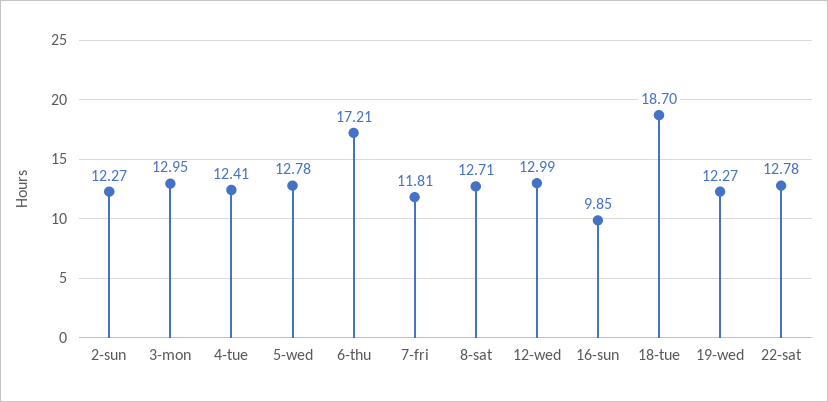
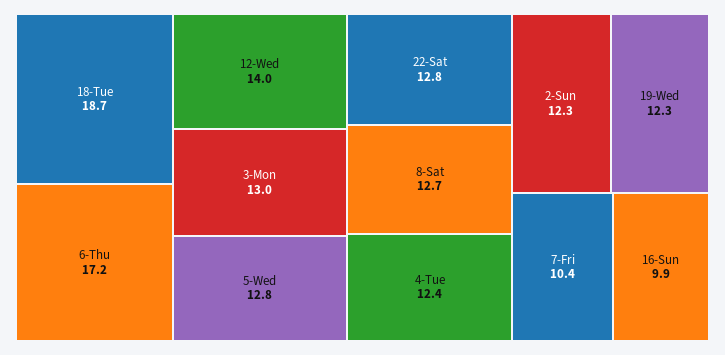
7-fri: 11.81 -> 10.4
12-wed: 12.99 -> 14

